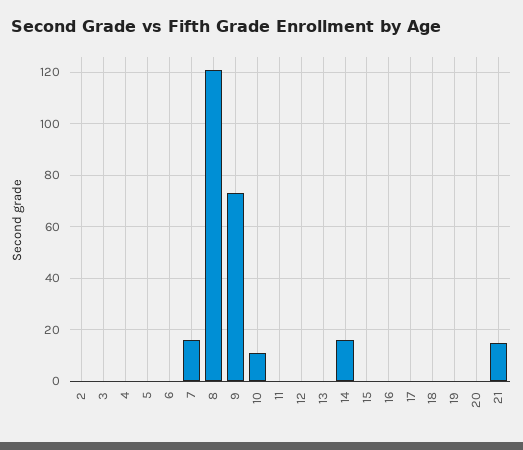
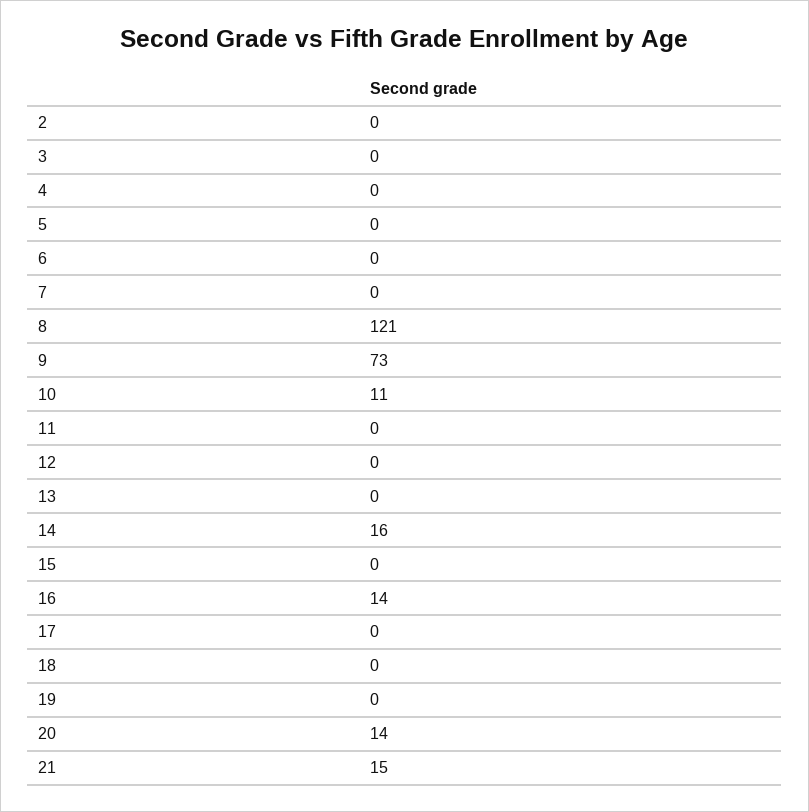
7: 15 -> 0
16: 0 -> 14
20: 0 -> 14

